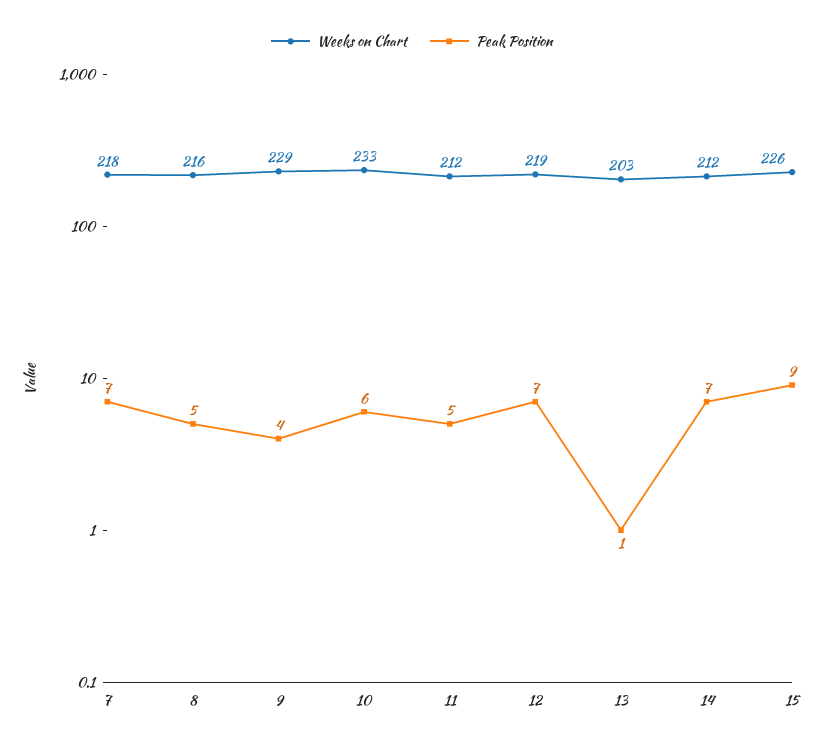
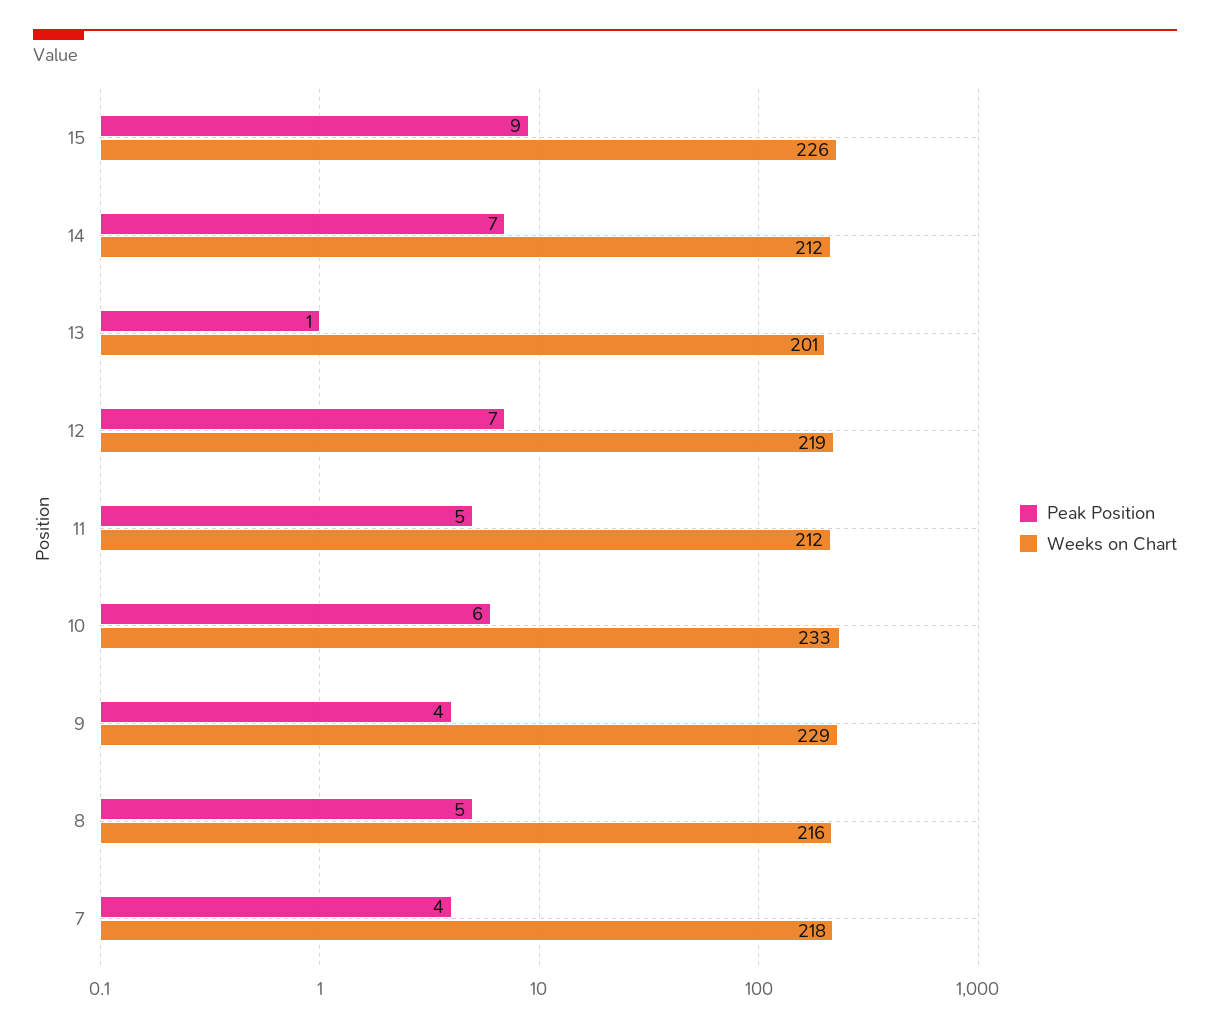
Peak Position, 7: 7 -> 4
Weeks on Chart, 13: 203 -> 201

